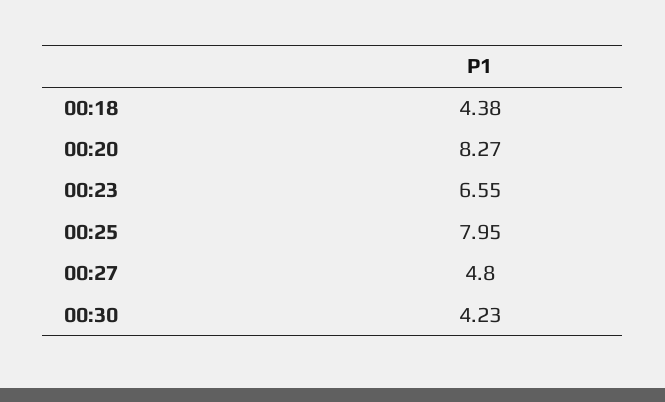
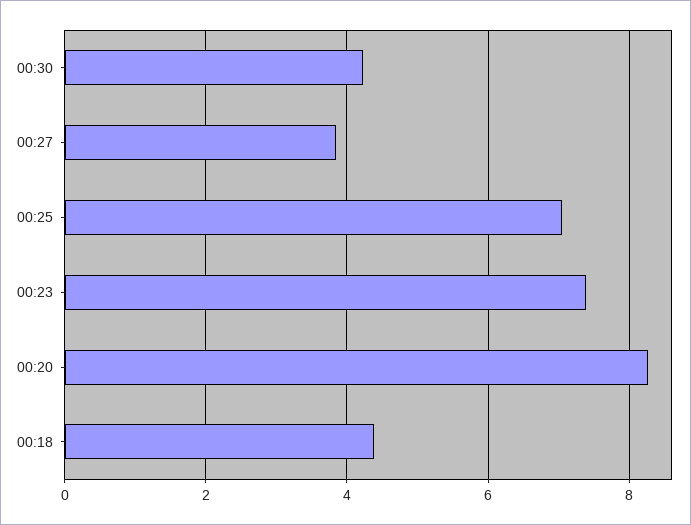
00:23: 6.55 -> 7.4
00:25: 7.95 -> 7
00:27: 4.8 -> 3.8

